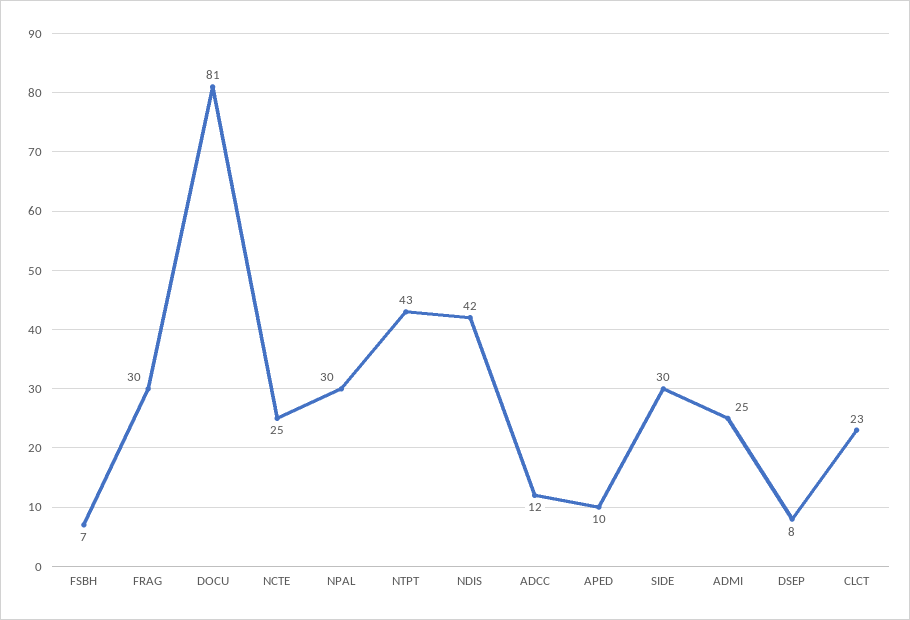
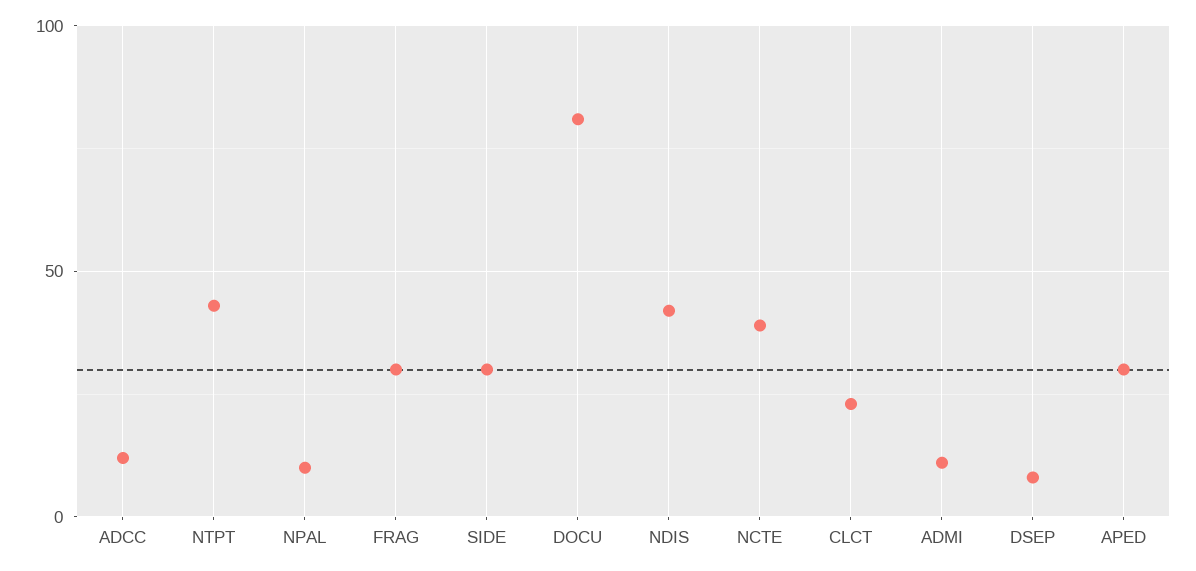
FSBH: 7 -> none
NCTE: 25 -> 40
NPAL: 30 -> 10
APED: 10 -> 30
ADMI: 25 -> 10

